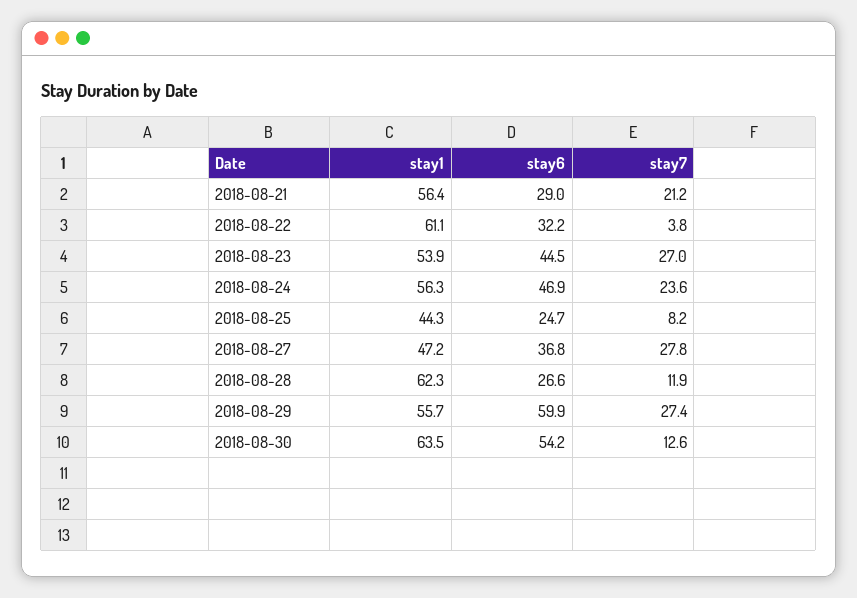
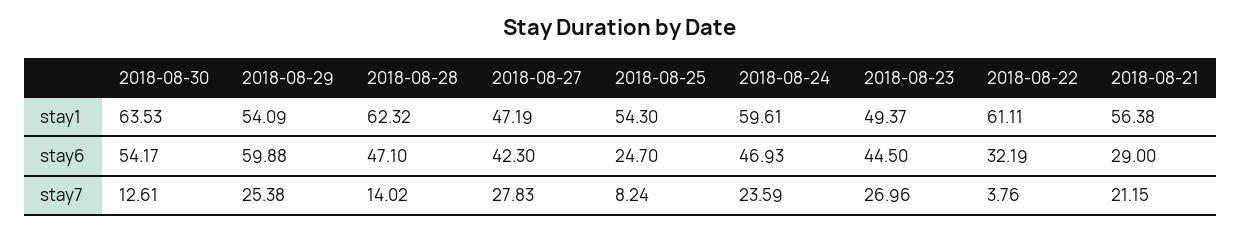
stay1, 2018-08-23: 53.9 -> 49.37
stay1, 2018-08-24: 56.3 -> 59.61
stay1, 2018-08-25: 44.3 -> 54.3
stay6, 2018-08-27: 36.8 -> 42.3
stay6, 2018-08-28: 26.6 -> 47.1
stay7, 2018-08-28: 11.9 -> 14.02
stay1, 2018-08-29: 55.7 -> 54.09
stay7, 2018-08-29: 27.4 -> 25.38

